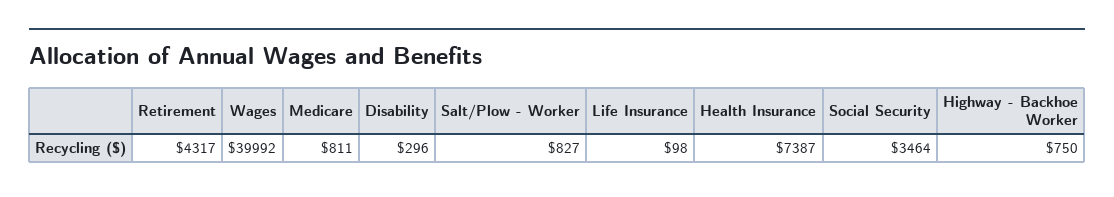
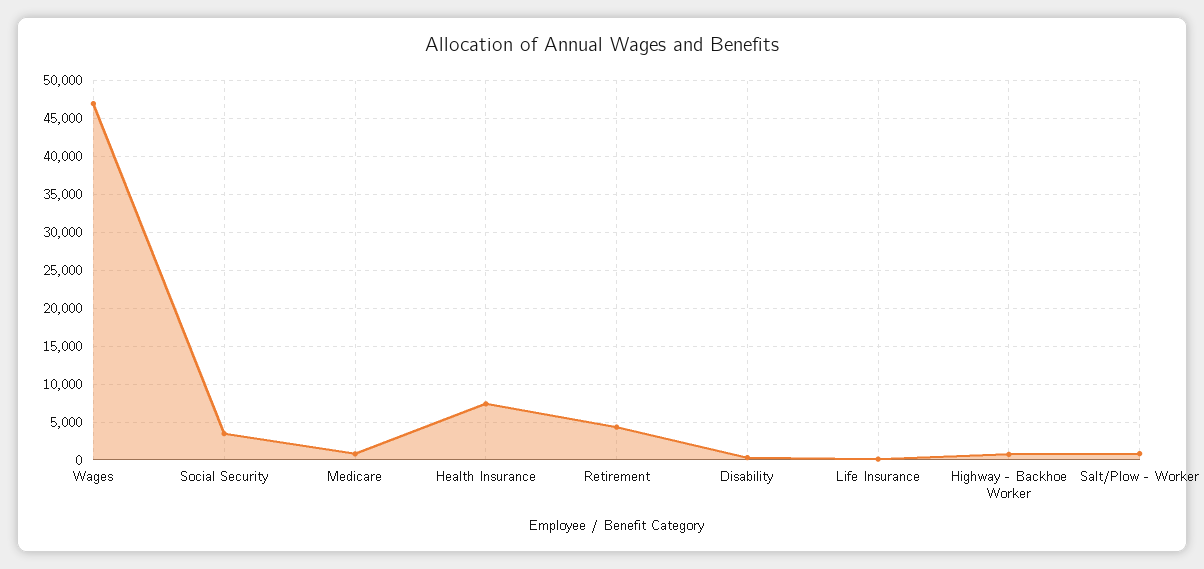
Wages: 39992 -> 47000

